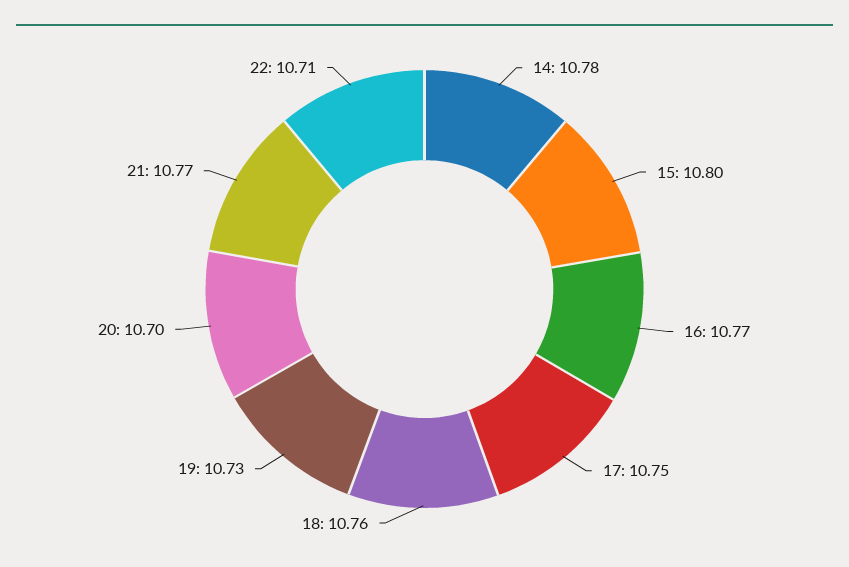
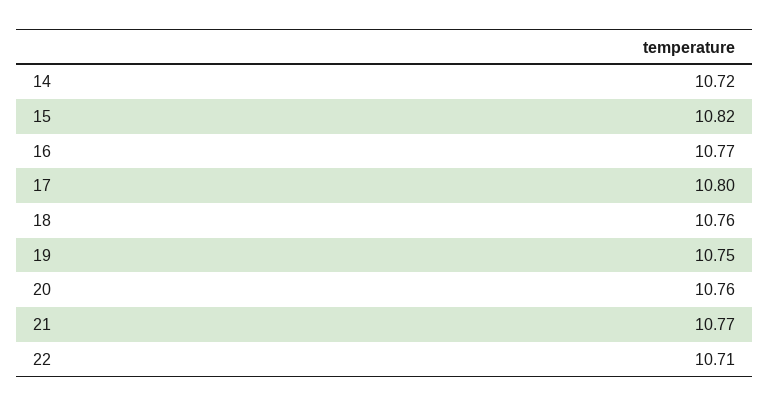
14: 10.78 -> 10.72
15: 10.8 -> 10.82
17: 10.75 -> 10.8
19: 10.73 -> 10.75
20: 10.7 -> 10.76

